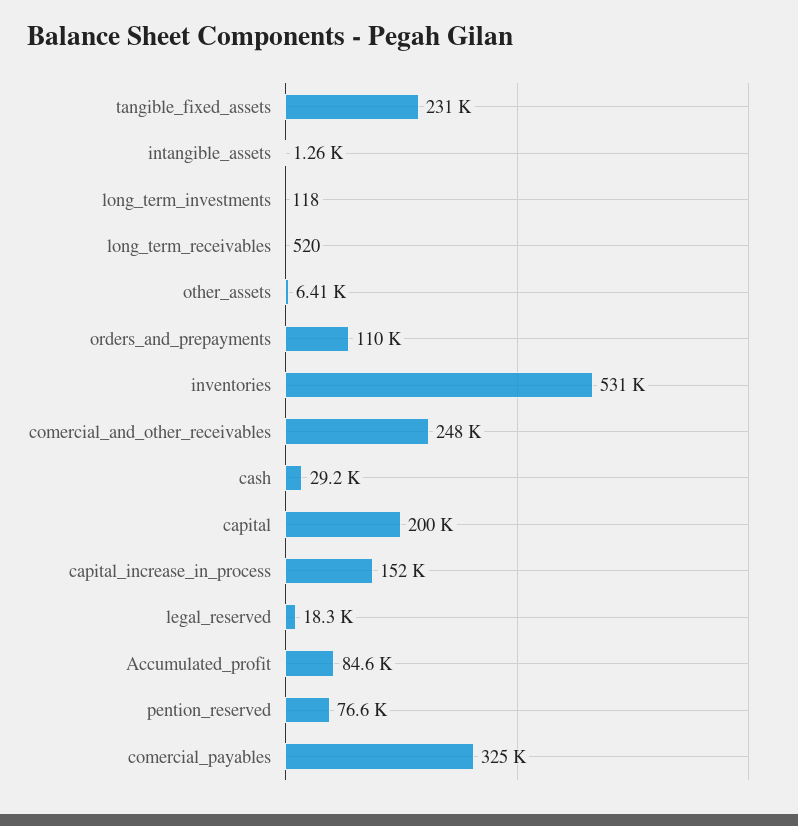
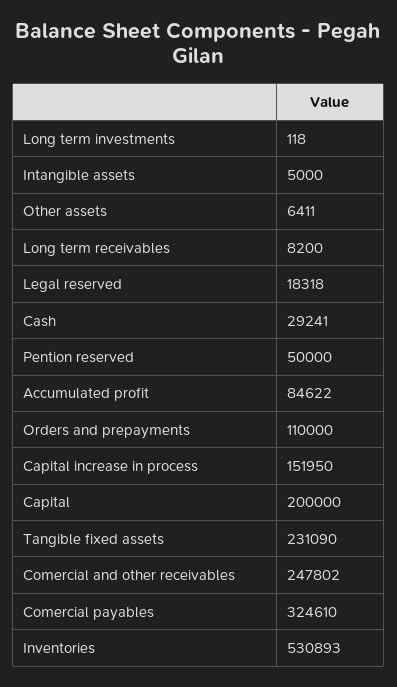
intangible_assets: 1260 -> 5000
long_term_receivables: 520 -> 8200
pention_reserved: 76600 -> 50000

